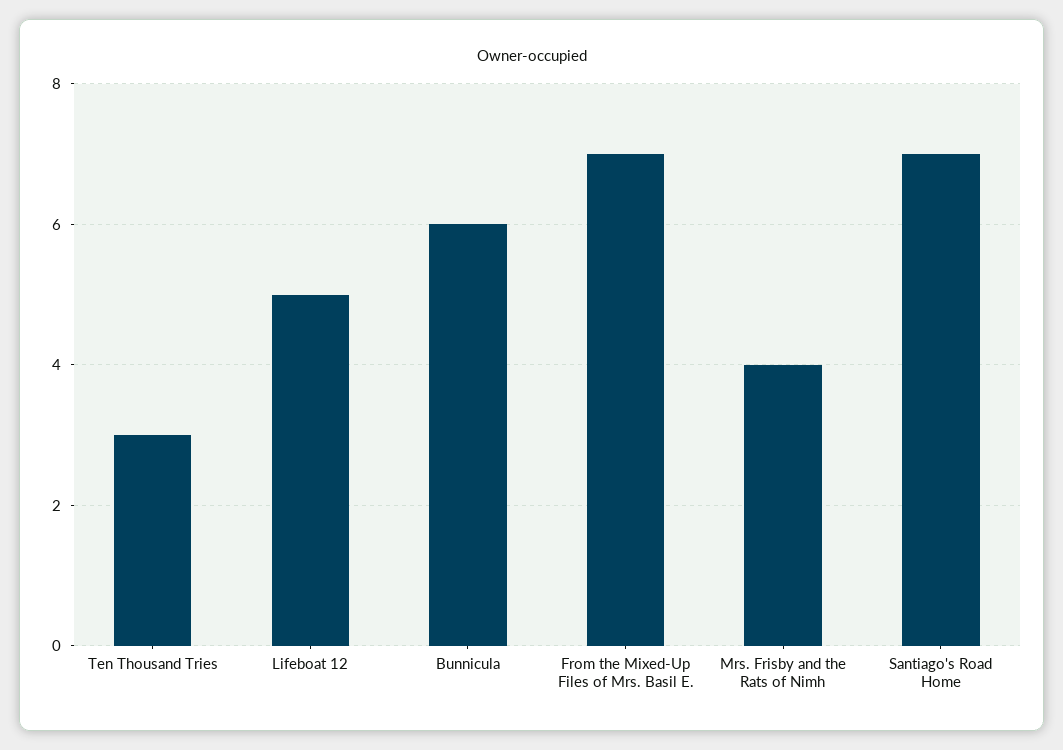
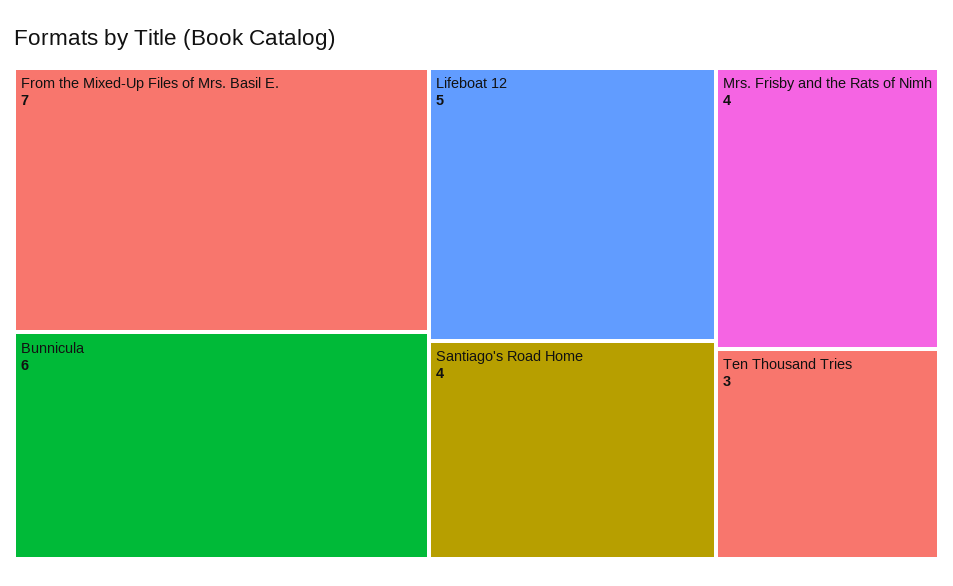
Santiago's Road Home: 7 -> 4

